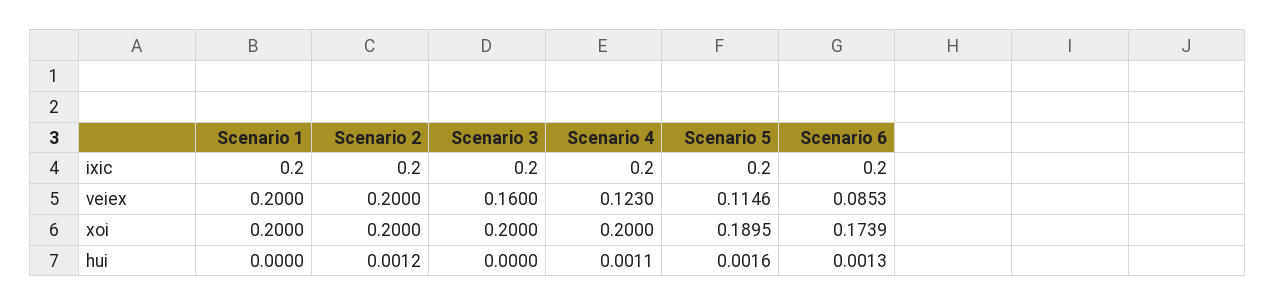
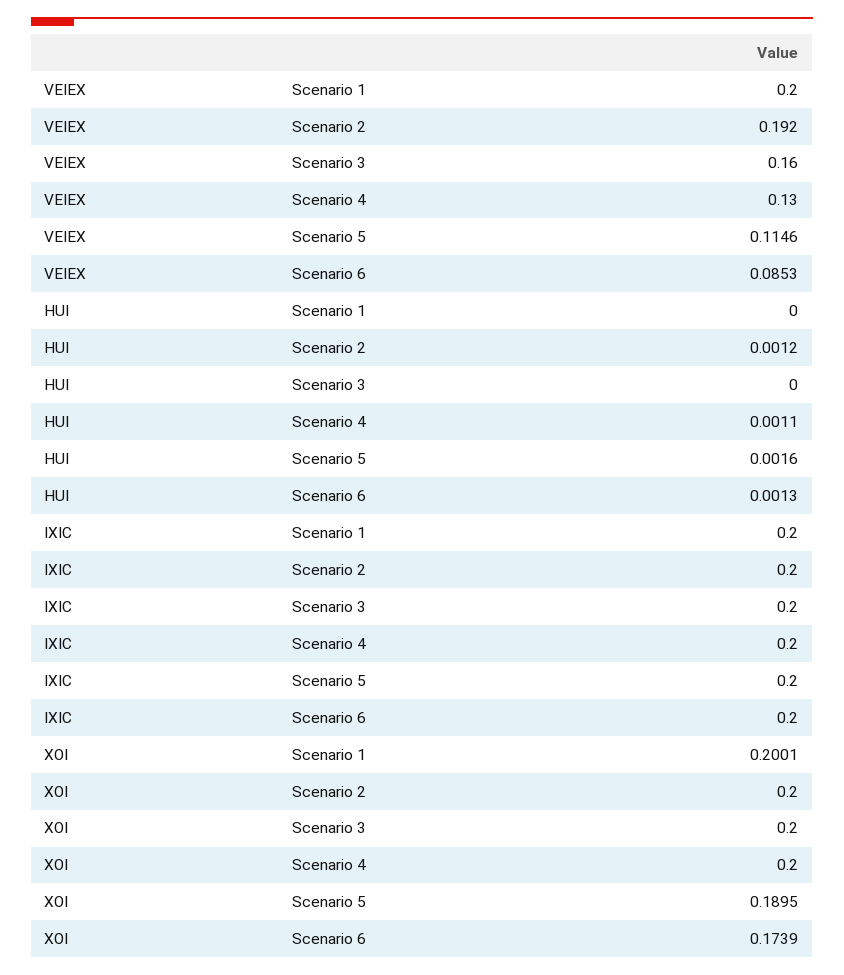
Scenario 2, veiex: 0.2 -> 0.192
Scenario 4, veiex: 0.123 -> 0.13
Scenario 1, xoi: 0.2 -> 0.2001

